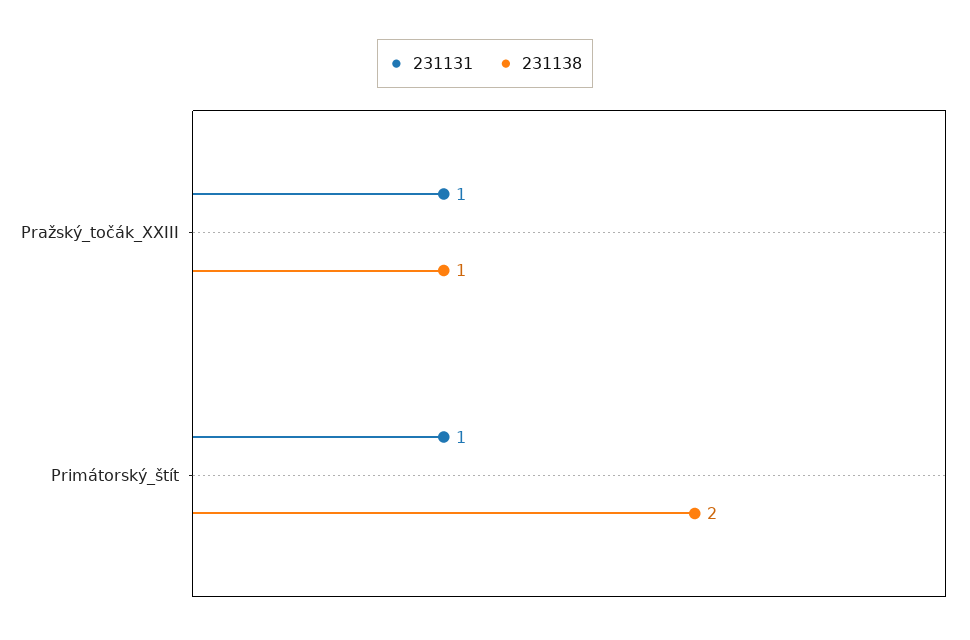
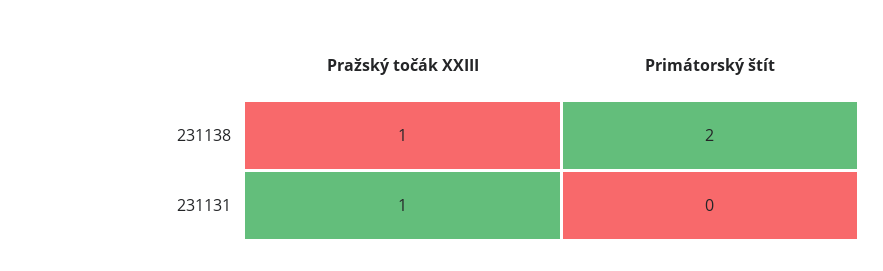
231131, Primátorský_štít: 1 -> 0

